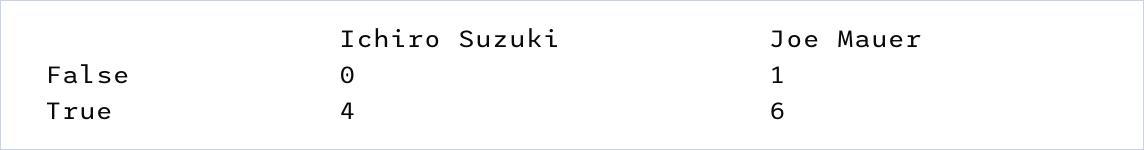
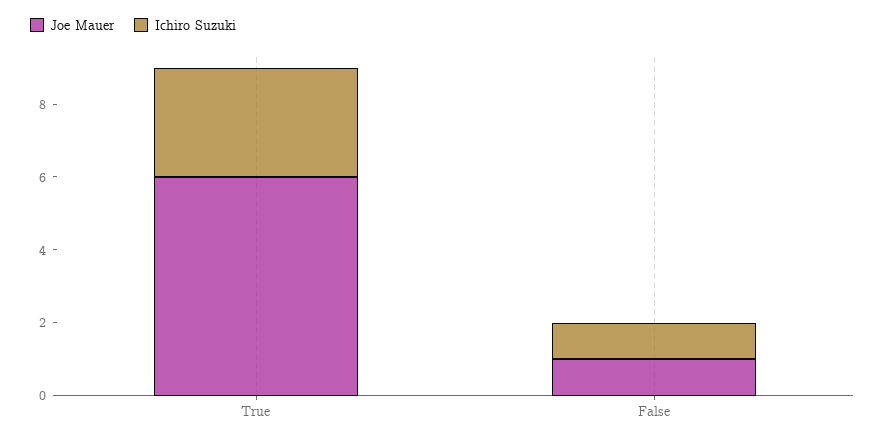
Ichiro Suzuki, False: 0 -> 1
Ichiro Suzuki, True: 4 -> 3

